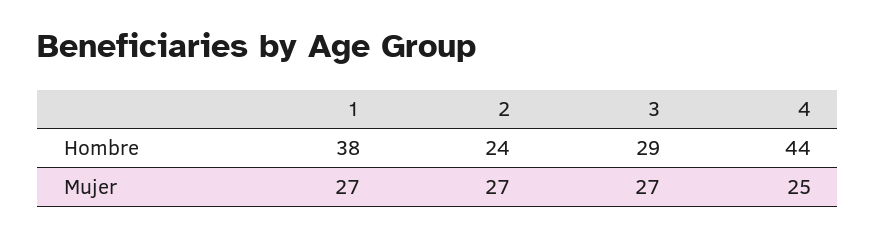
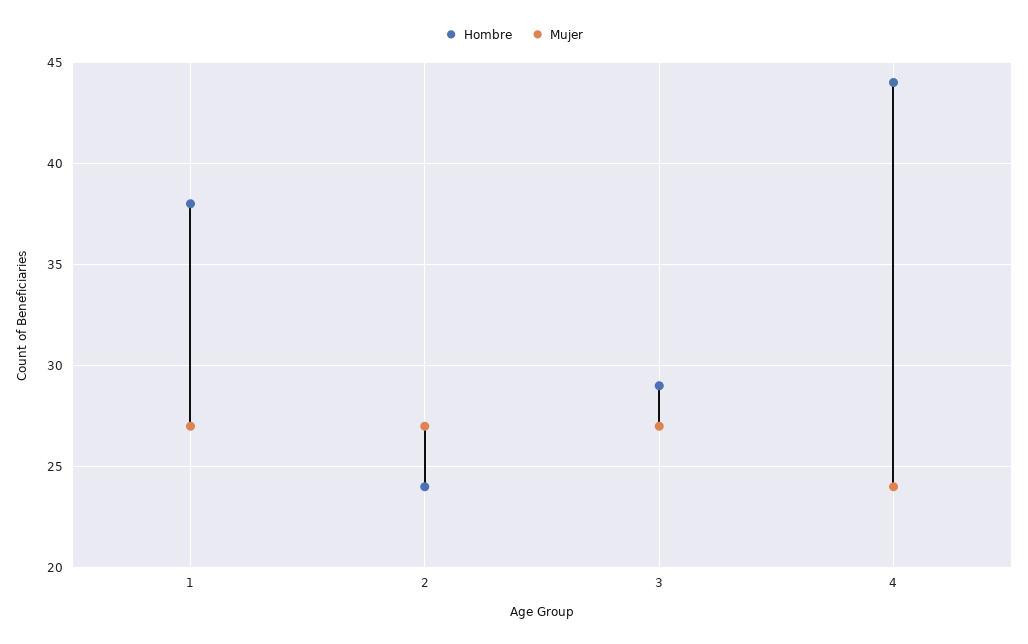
Mujer, 4: 25 -> 24

